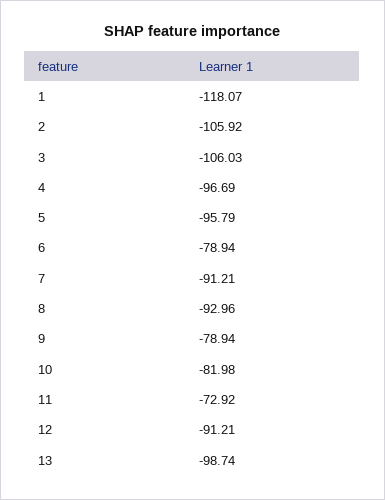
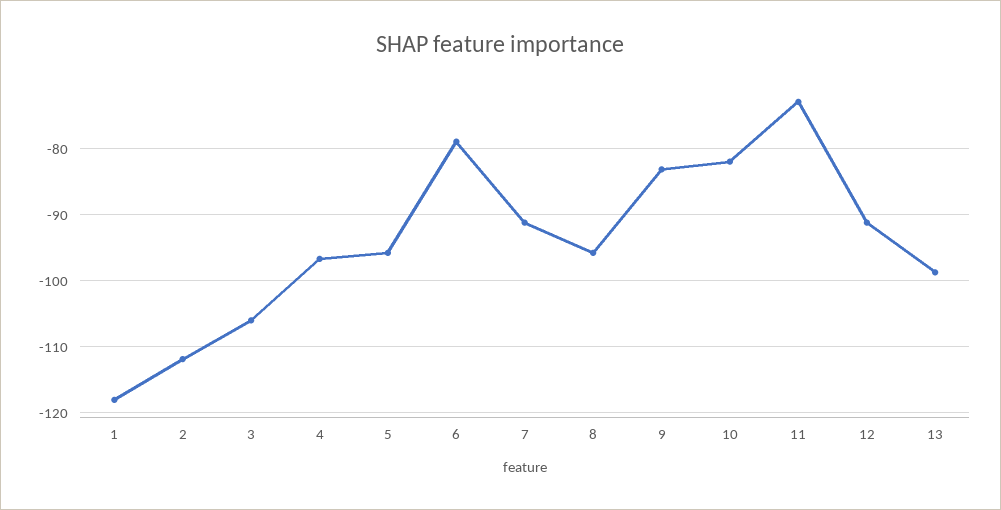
2: -105.92 -> -112
8: -92.96 -> -96
9: -78.94 -> -83

